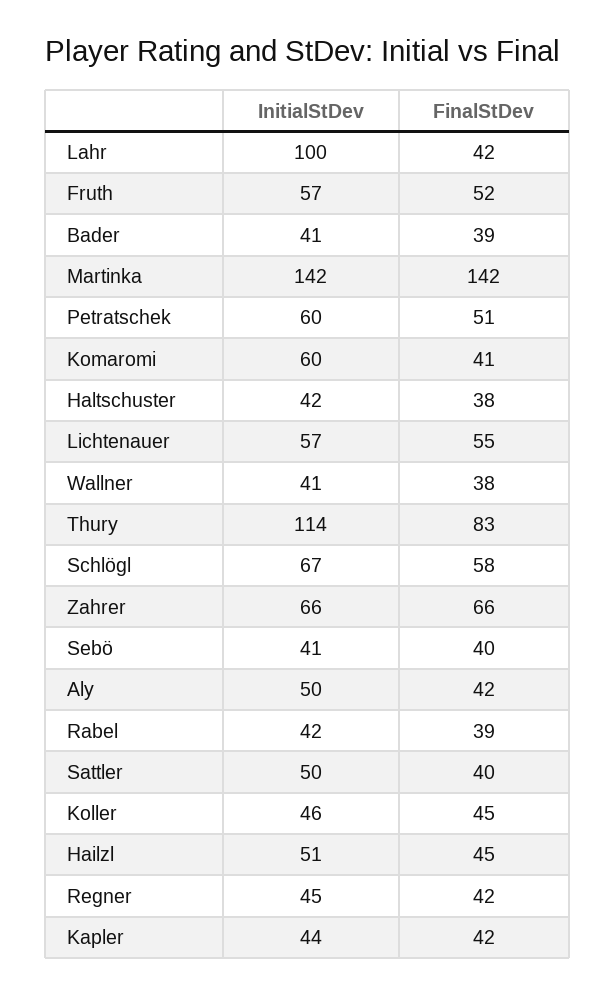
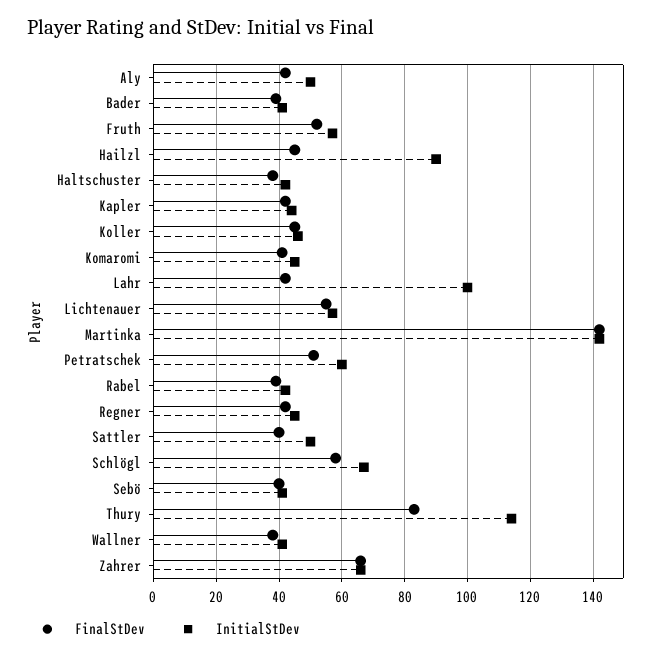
InitialStDev, Komaromi: 60 -> 45
InitialStDev, Hailzl: 51 -> 90

